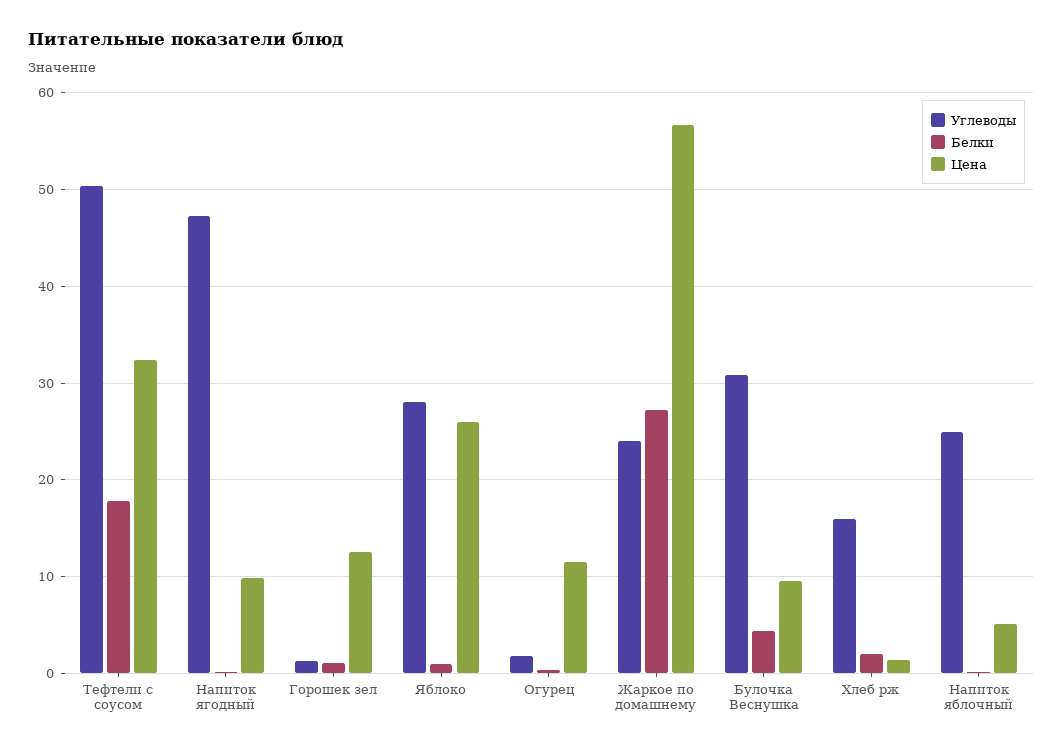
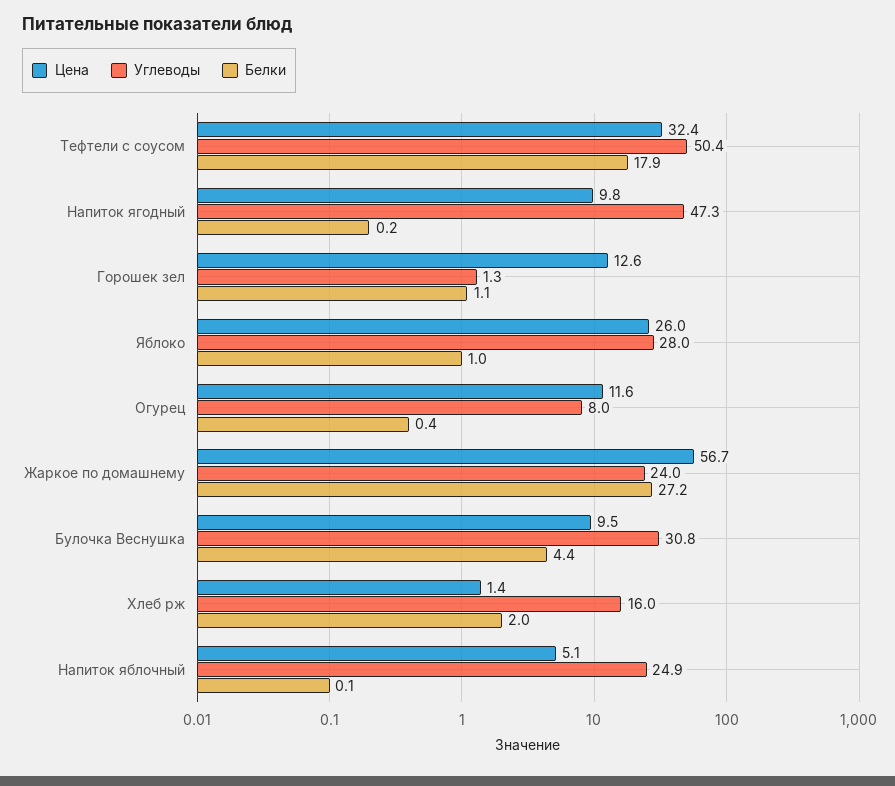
Углеводы, Огурец: 2 -> 8

